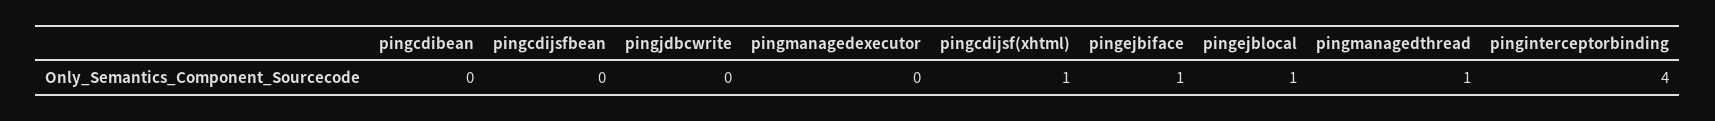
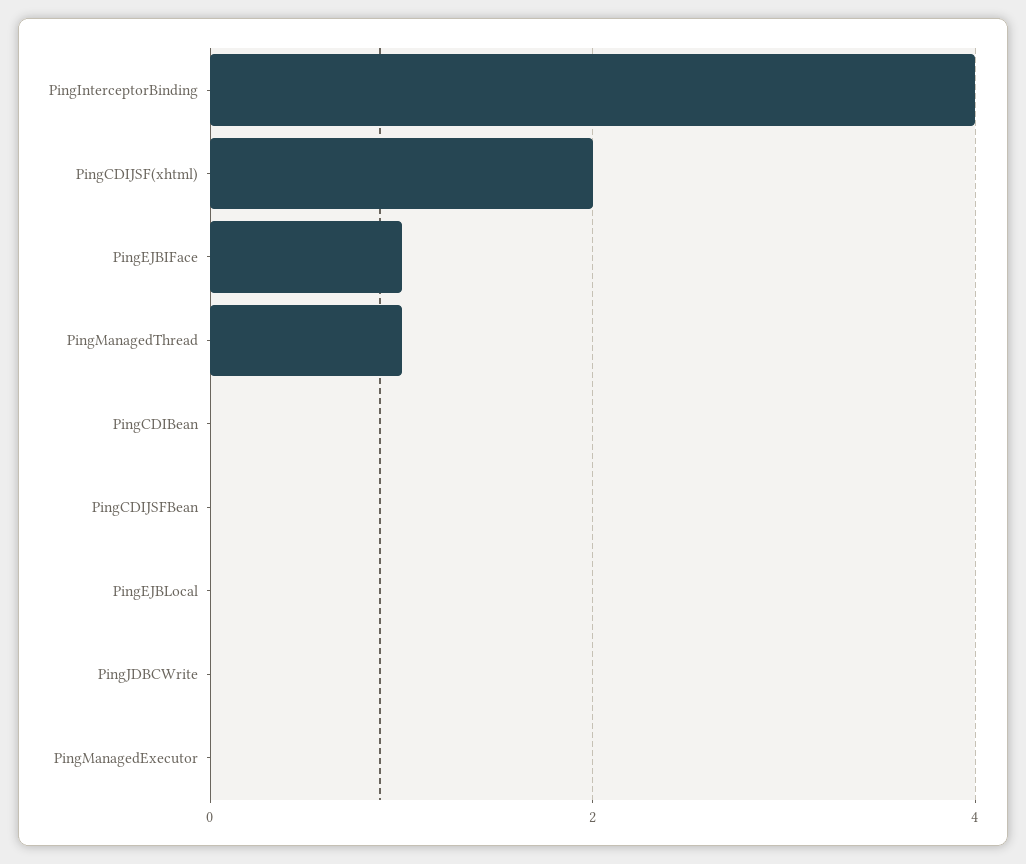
pingcdijsf(xhtml): 1 -> 2
pingejblocal: 1 -> 0

